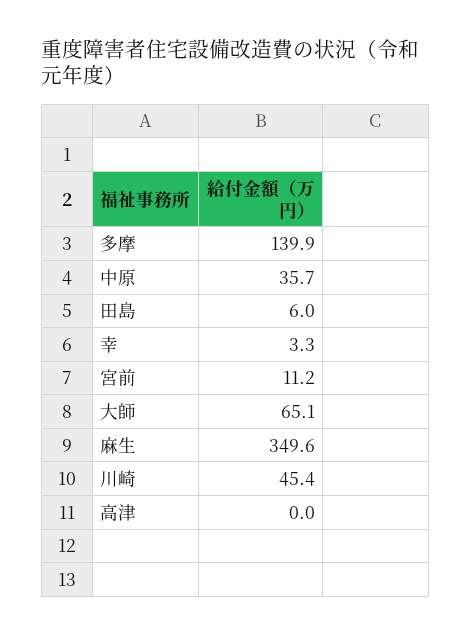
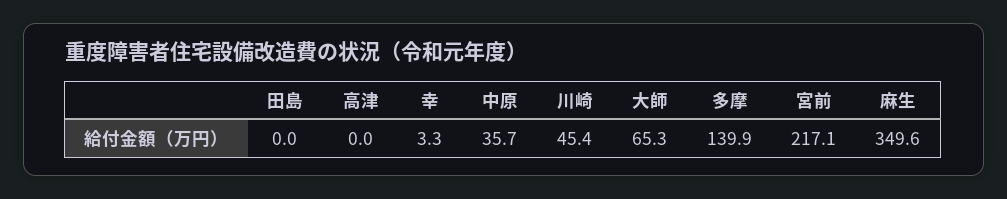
田島: 6 -> 0
宮前: 11.2 -> 217.1
大師: 65.1 -> 65.3

